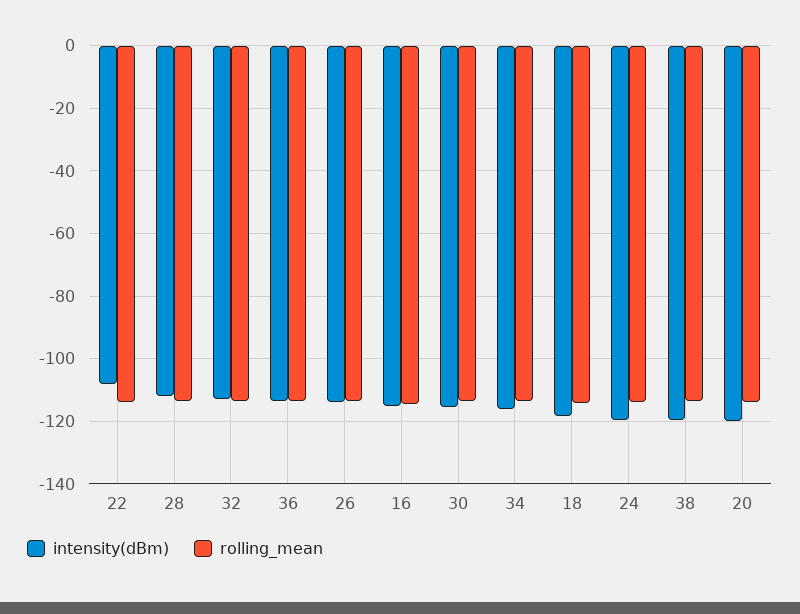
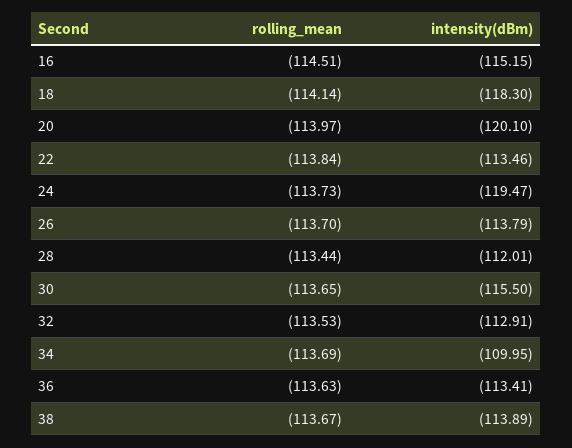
intensity(dBm), 22: -108 -> -113.46
intensity(dBm), 34: -116 -> -109.95
intensity(dBm), 38: -120 -> -113.89

